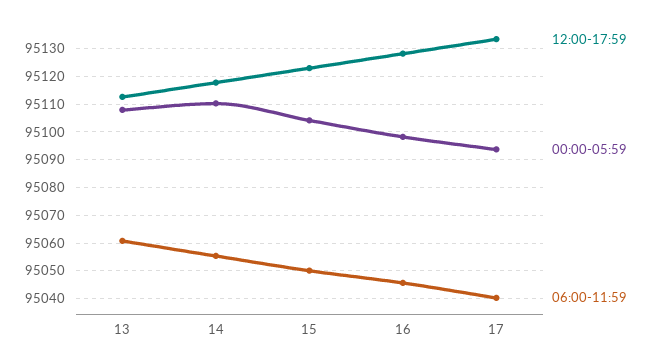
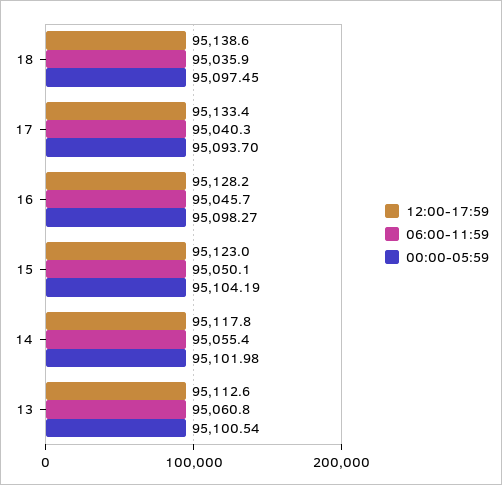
00:00-05:59, 13: 95107.5 -> 95100.54
00:00-05:59, 14: 95110 -> 95101.98
12:00-17:59, 18: none -> 95138.6
06:00-11:59, 18: none -> 95035.9
00:00-05:59, 18: none -> 95097.45

